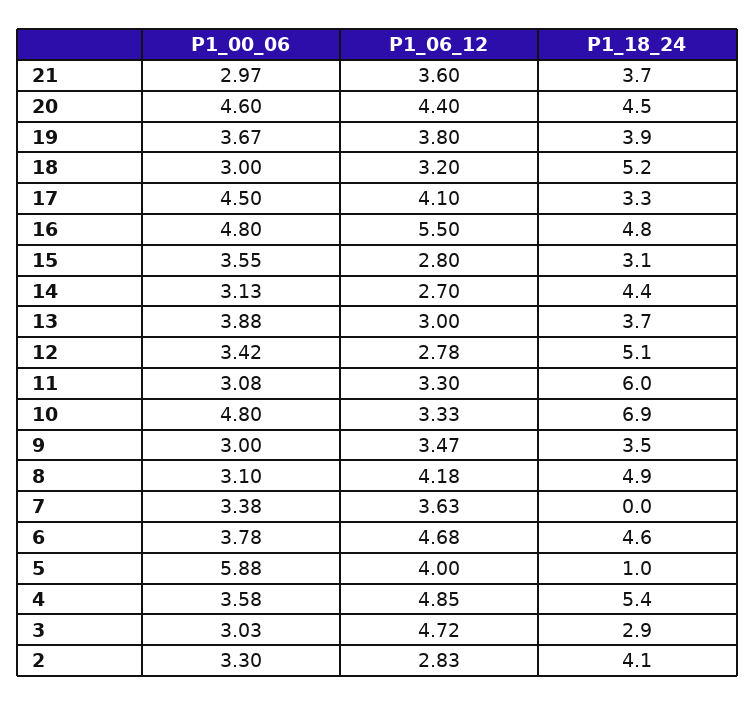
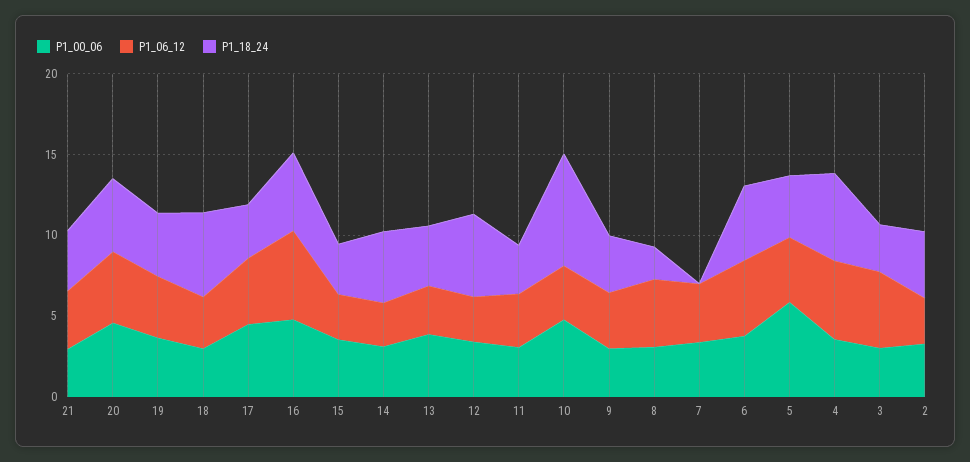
P1_18_24, 11: 6 -> 3
P1_18_24, 8: 4.9 -> 2
P1_18_24, 5: 1 -> 4

